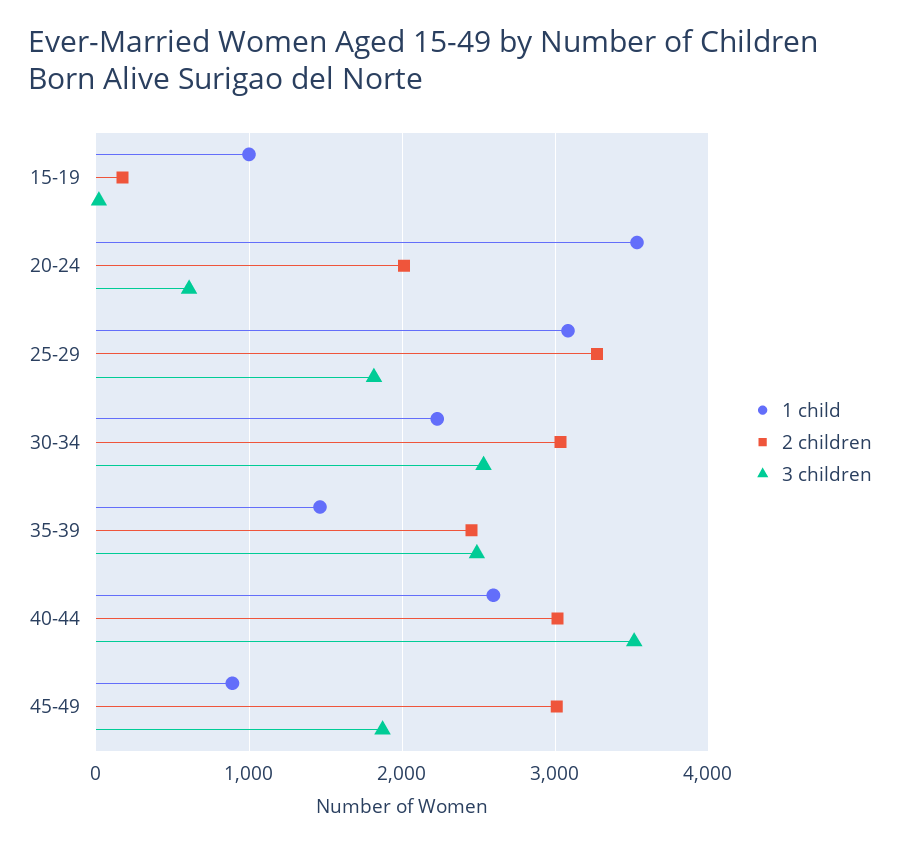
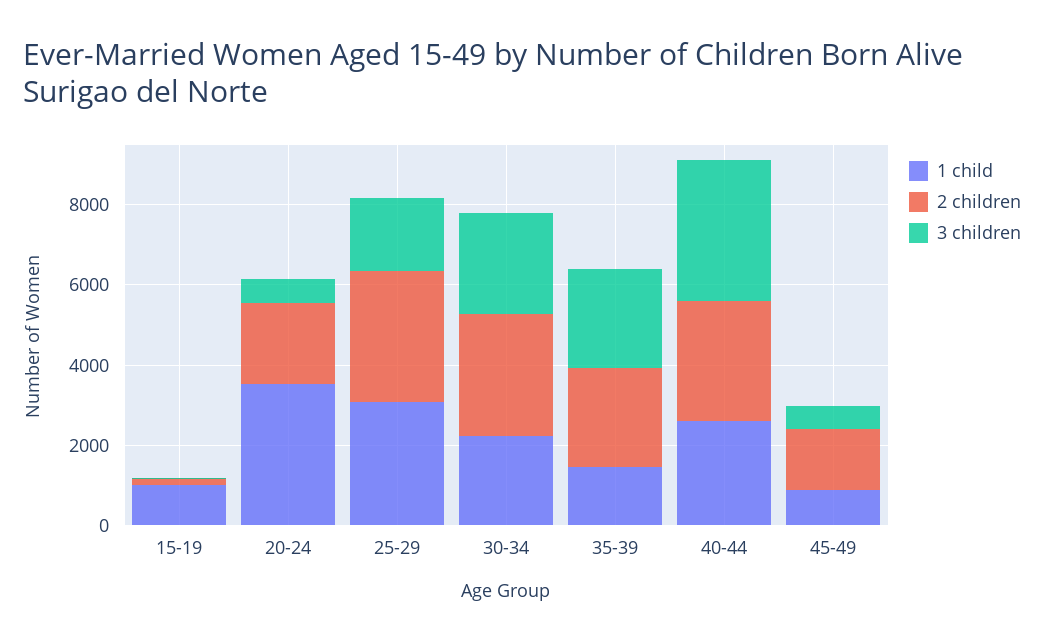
2 children, 45-49: 3000 -> 1500
3 children, 45-49: 1900 -> 500

